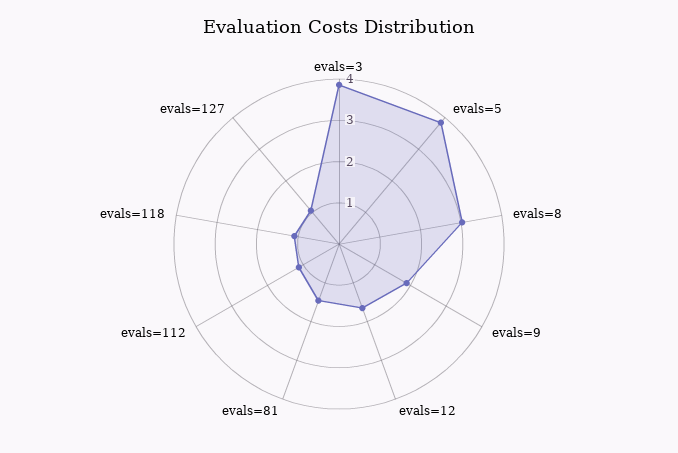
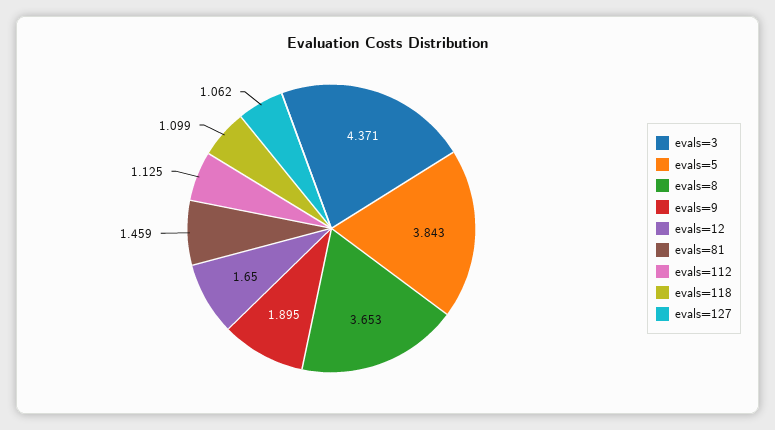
evals=3: 3.8 -> 4.371
evals=8: 3 -> 3.653

